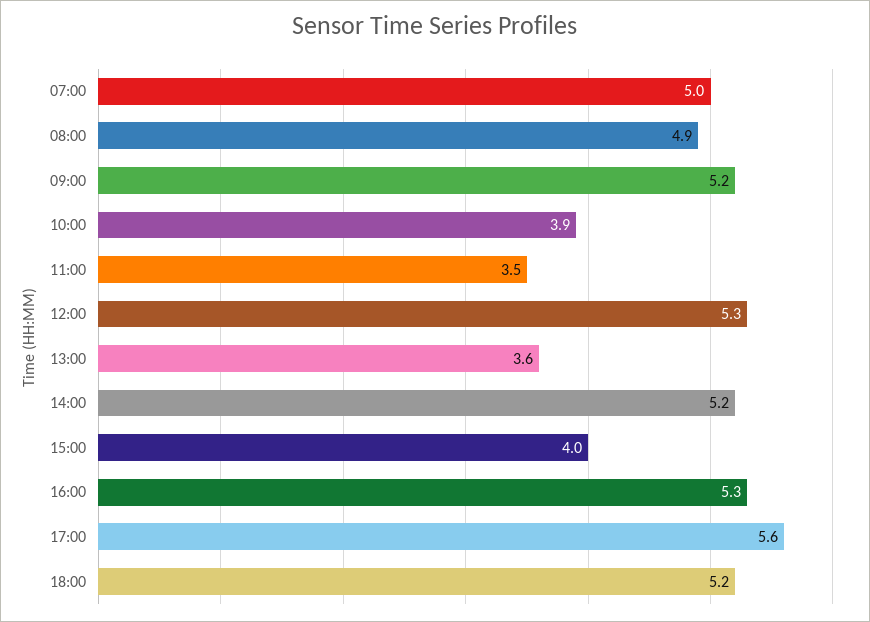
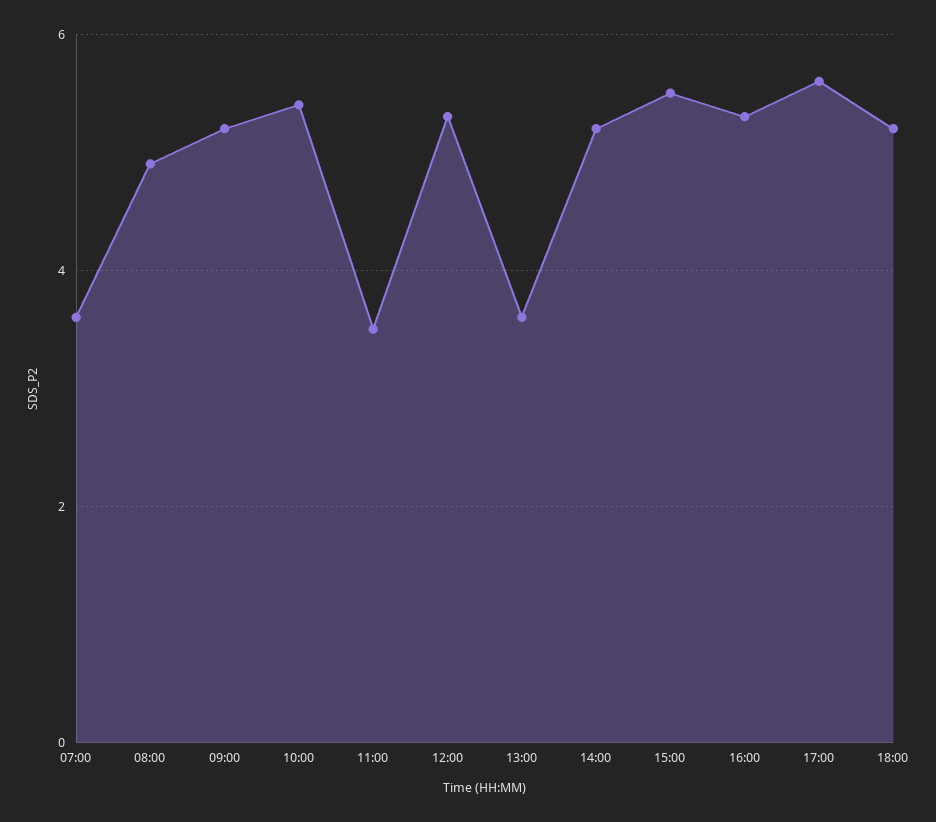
07:00: 5 -> 3.5
10:00: 3.9 -> 5.5
15:00: 4 -> 5.5

